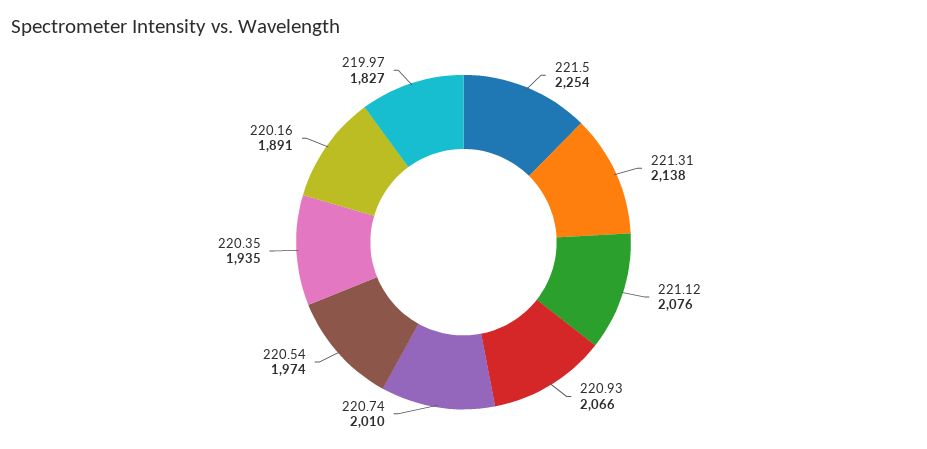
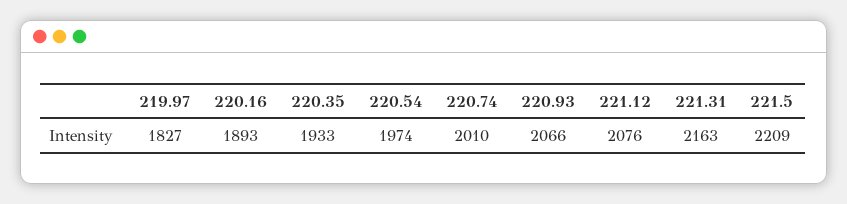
221.5: 2254 -> 2209
221.31: 2138 -> 2163
220.35: 1935 -> 1933
220.16: 1891 -> 1893

